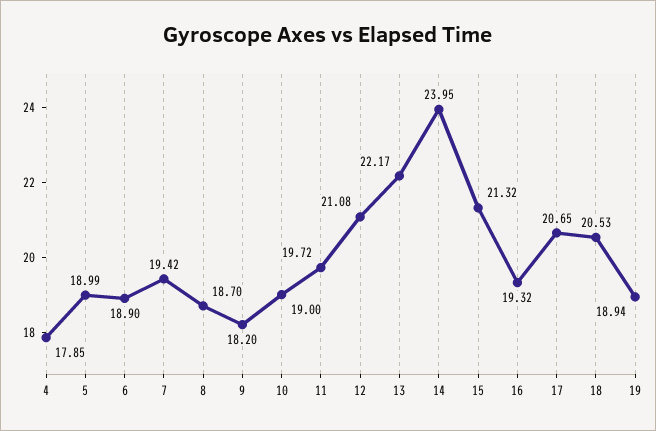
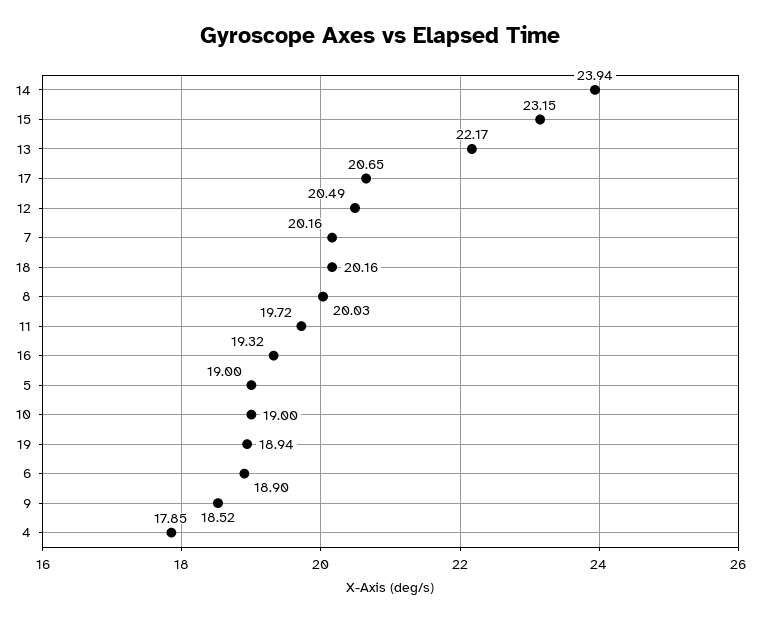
5: 18.99 -> 19
7: 19.42 -> 20.16
8: 18.7 -> 20.03
9: 18.2 -> 18.52
12: 21.08 -> 20.49
14: 23.95 -> 23.94
15: 21.32 -> 23.15
18: 20.53 -> 20.16

